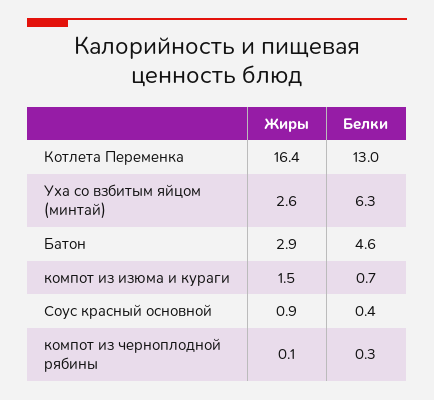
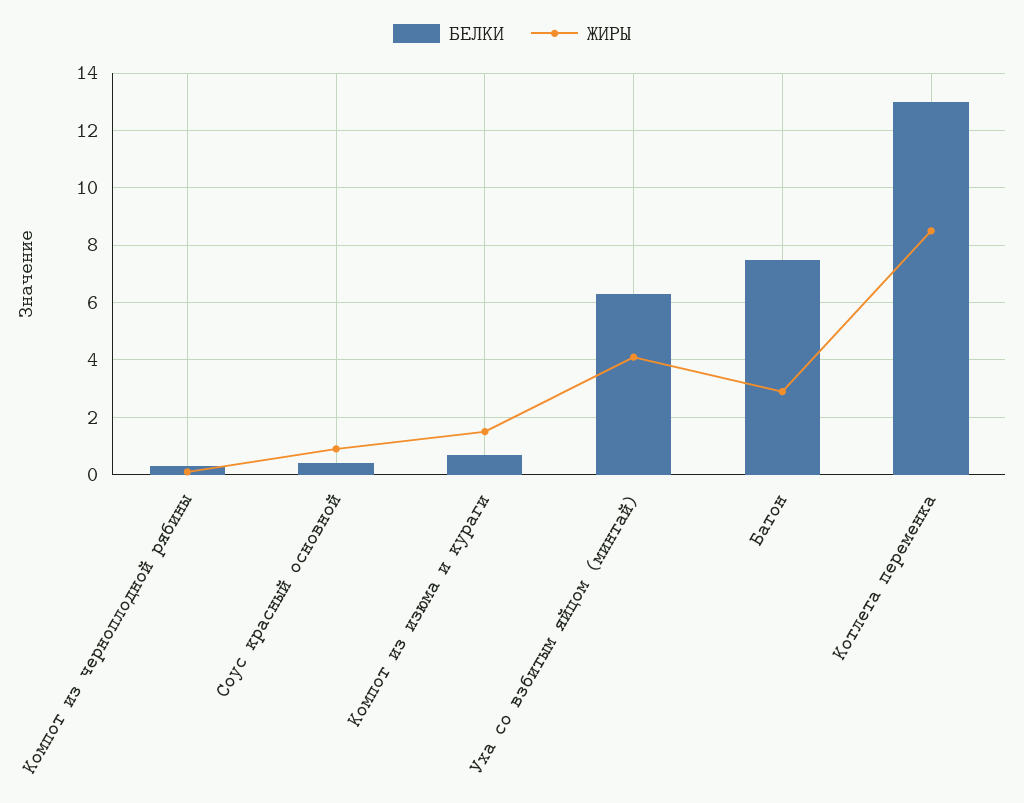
Жиры, Котлета Переменка: 16.4 -> 8.5
Жиры, Уха со взбитым яйцом (минтай): 2.6 -> 4
Белки, Батон: 4.6 -> 7.5

